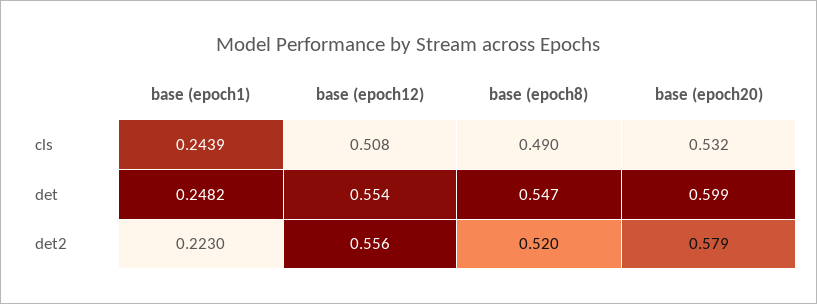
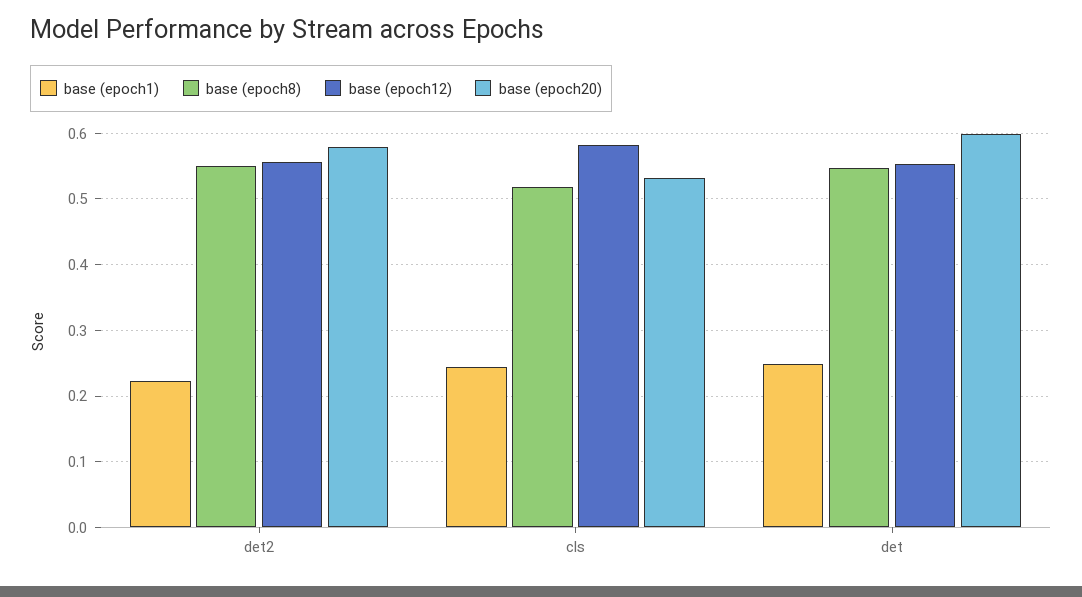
base (epoch12), cls: 0.508 -> 0.58
base (epoch8), cls: 0.49 -> 0.52
base (epoch8), det2: 0.52 -> 0.55

